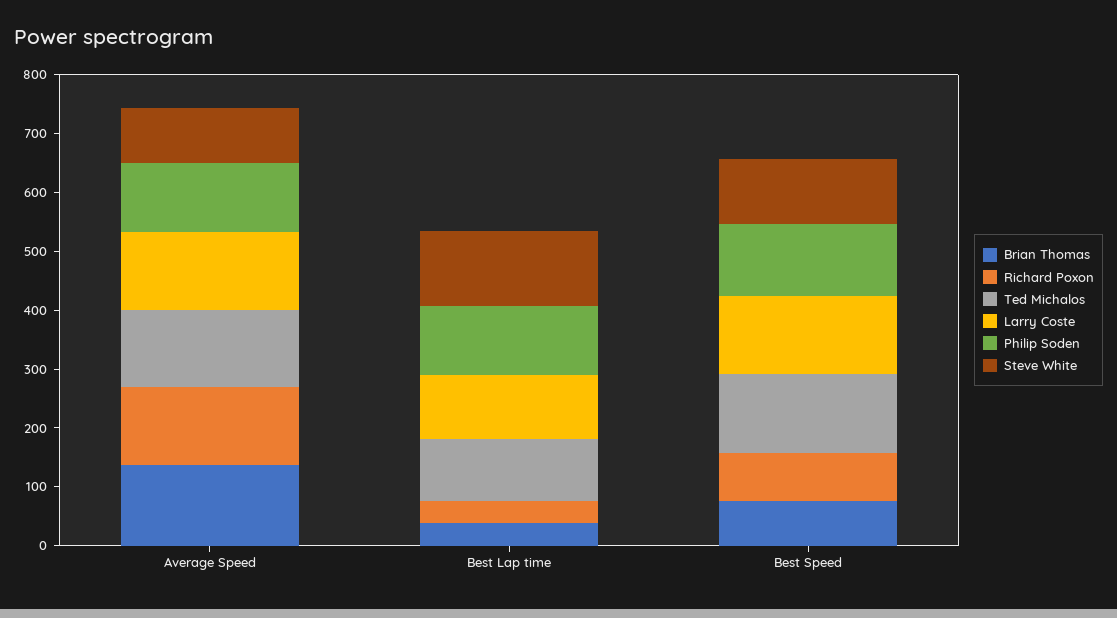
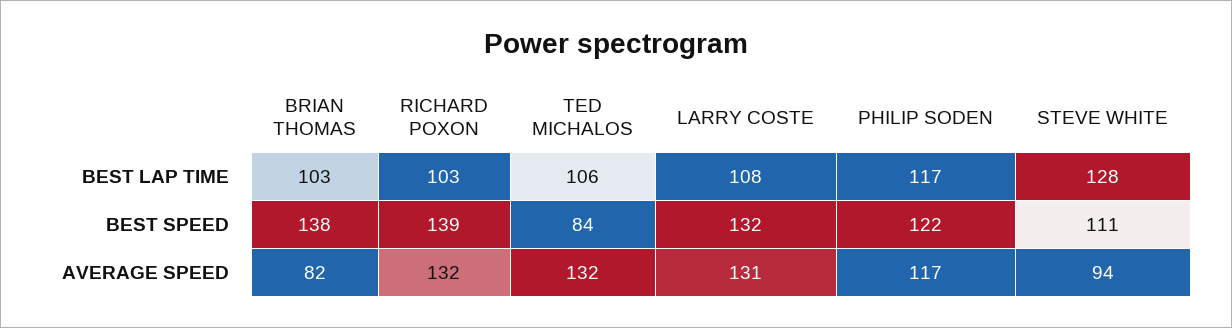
Brian Thomas, Average Speed: 140 -> 82
Brian Thomas, Best Lap time: 40 -> 103
Richard Poxon, Best Lap time: 40 -> 103
Brian Thomas, Best Speed: 80 -> 138
Richard Poxon, Best Speed: 80 -> 139
Ted Michalos, Best Speed: 140 -> 84

